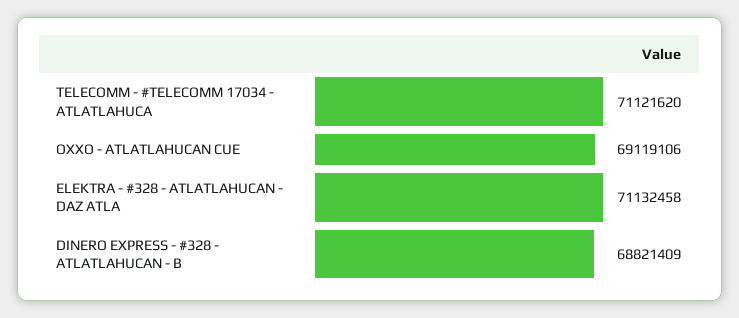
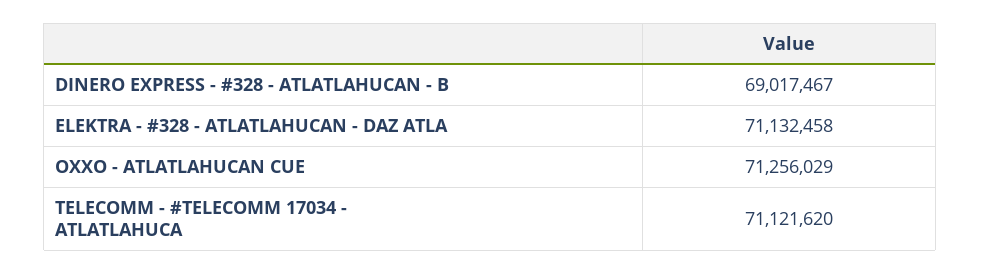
OXXO - ATLATLAHUCAN CUE: 69119106 -> 71256029
DINERO EXPRESS - #328 - ATLATLAHUCAN - B: 68821409 -> 69017467

